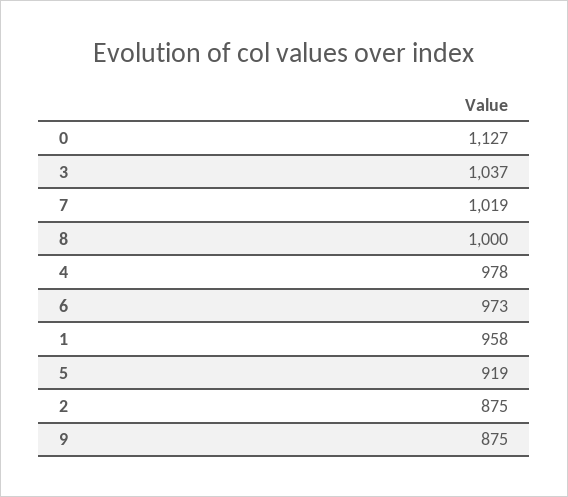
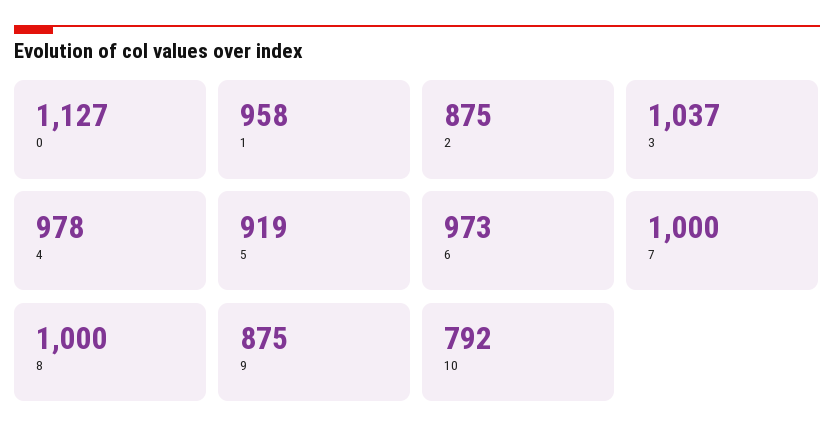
7: 1019 -> 1000
10: none -> 792

